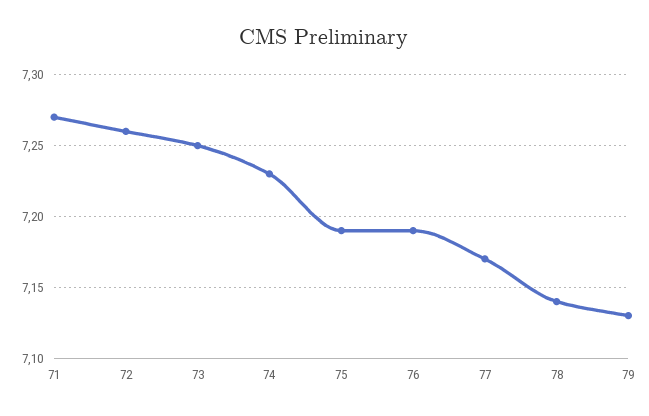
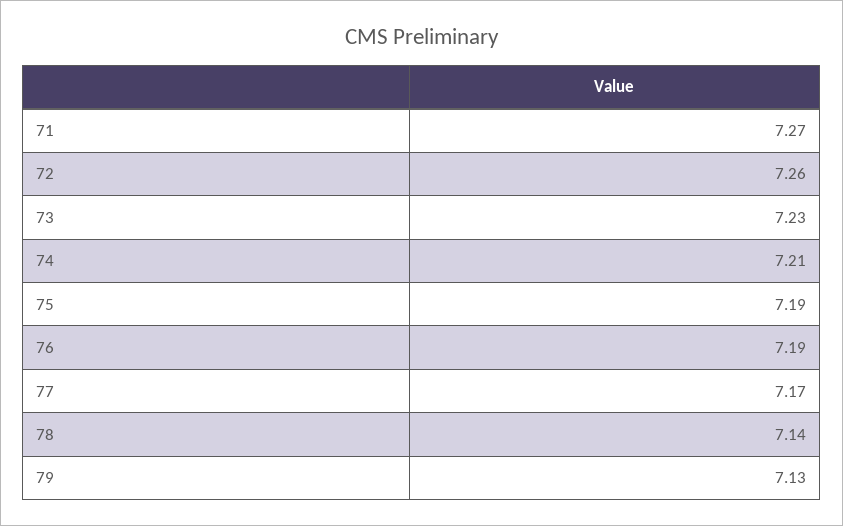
73: 7.25 -> 7.23
74: 7.23 -> 7.21

